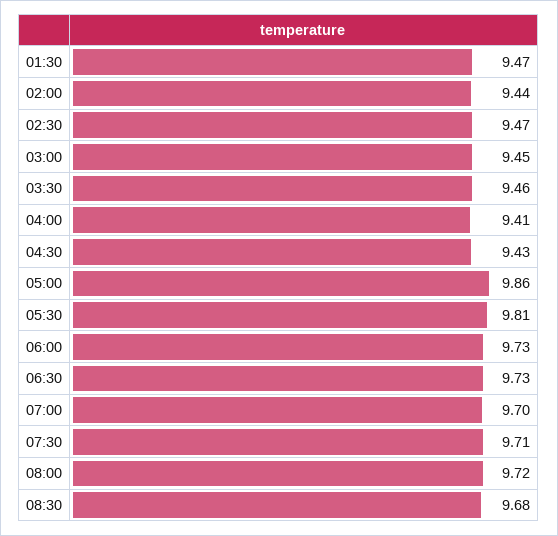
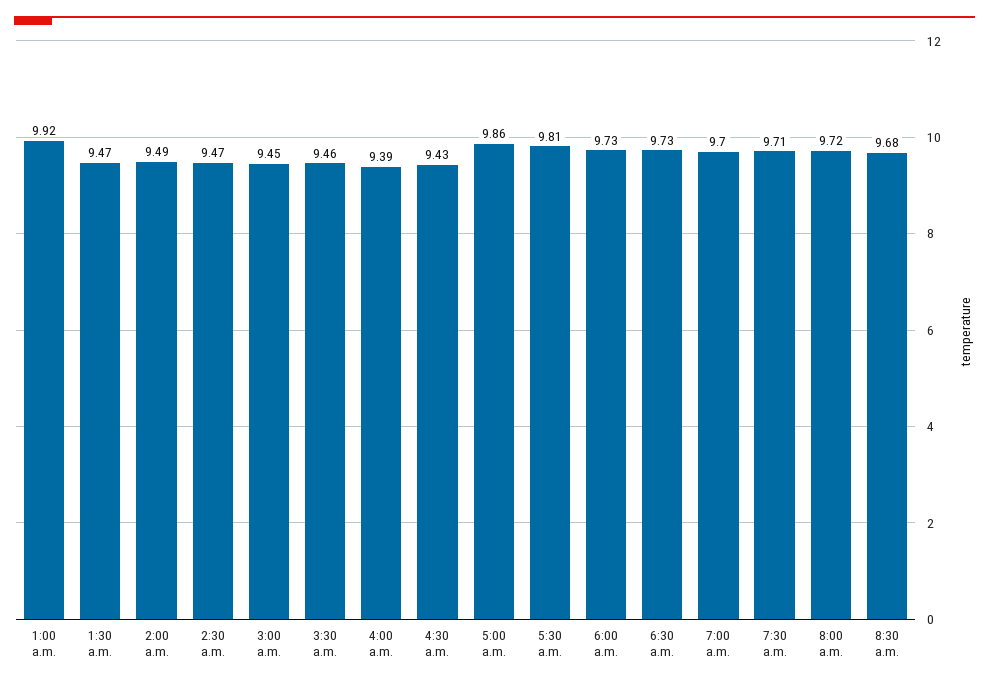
02:00: 9.44 -> 9.49
04:00: 9.41 -> 9.39
1:00 a.m.: none -> 9.92

